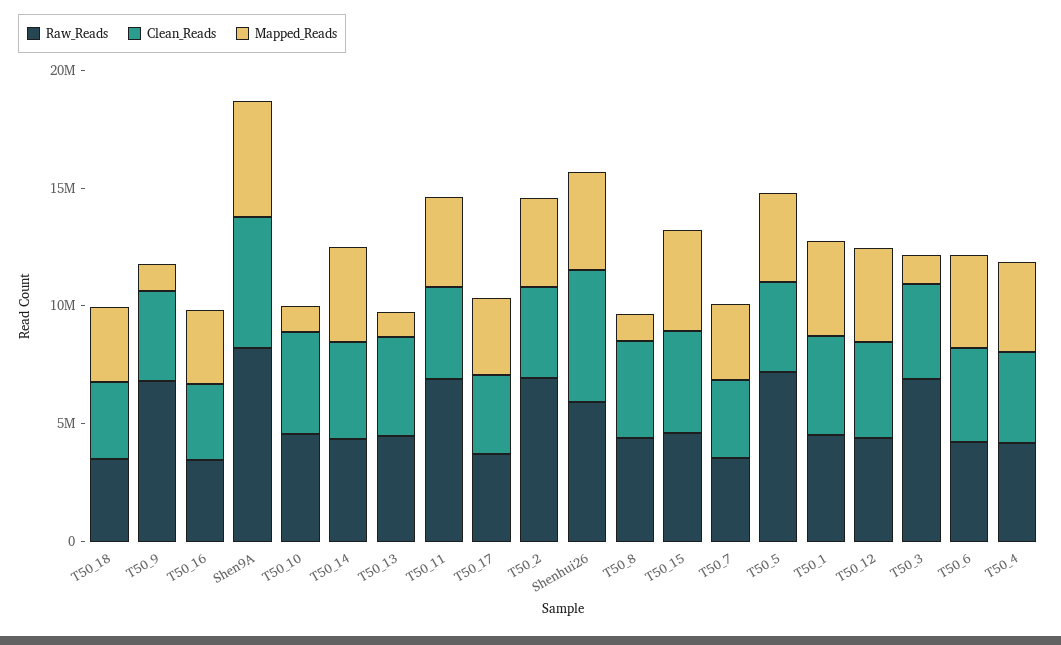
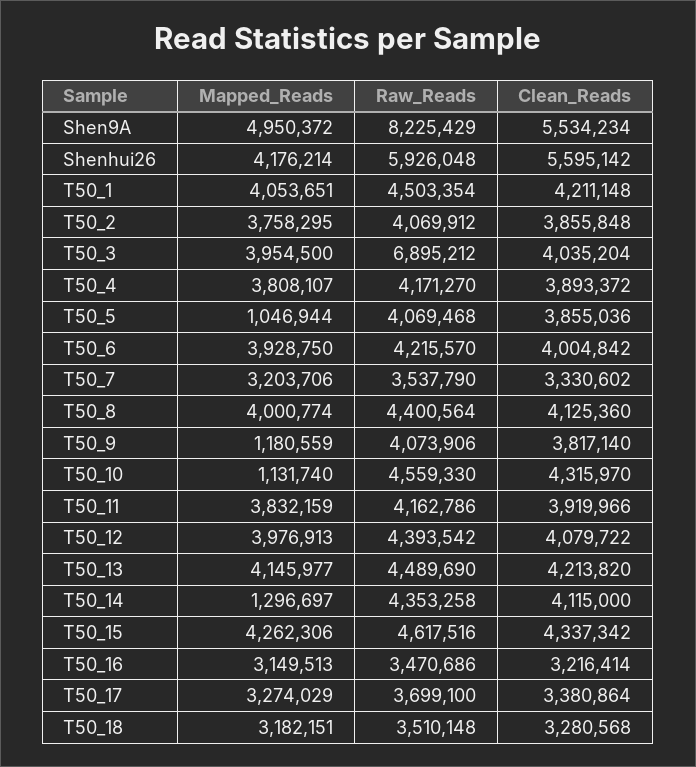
Raw_Reads, T50_9: 7000000 -> 4073906
Mapped_Reads, T50_14: 4000000 -> 1296697
Mapped_Reads, T50_13: 1000000 -> 4145977
Raw_Reads, T50_11: 7000000 -> 4162786
Raw_Reads, T50_2: 7000000 -> 4069912
Mapped_Reads, T50_8: 1000000 -> 4000774
Raw_Reads, T50_5: 7000000 -> 4069468
Mapped_Reads, T50_5: 4000000 -> 1046944
Mapped_Reads, T50_3: 1000000 -> 3954500

